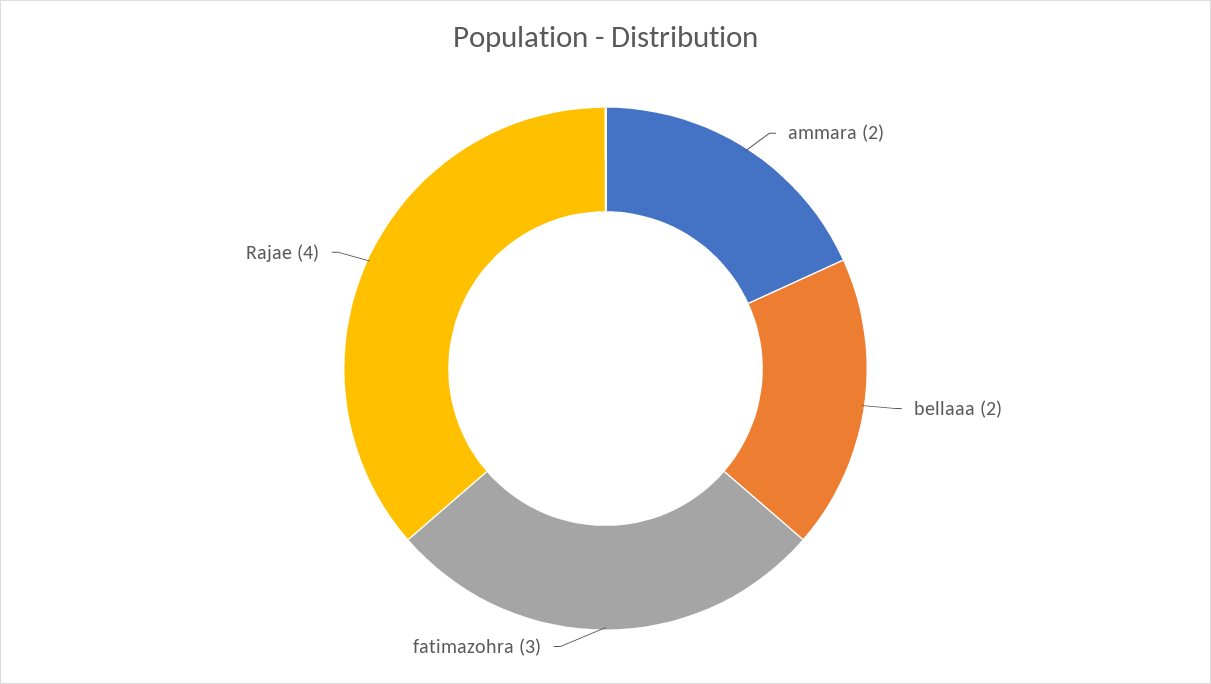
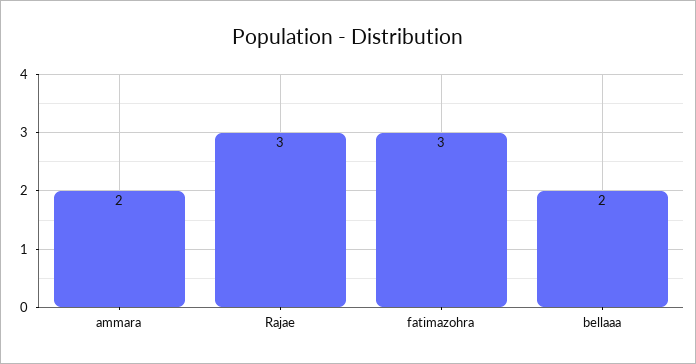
Rajae: 4 -> 3

